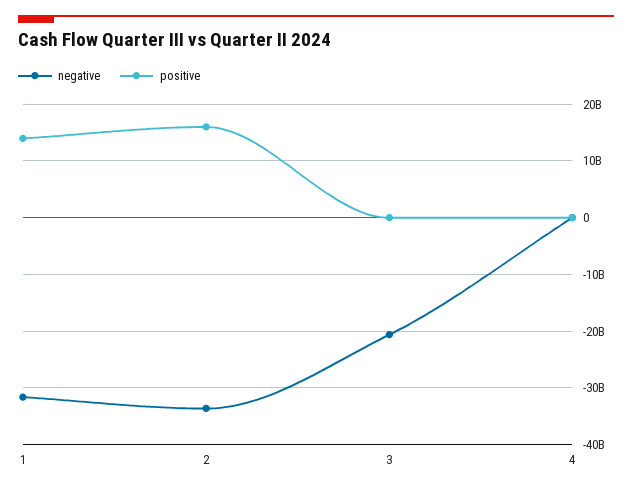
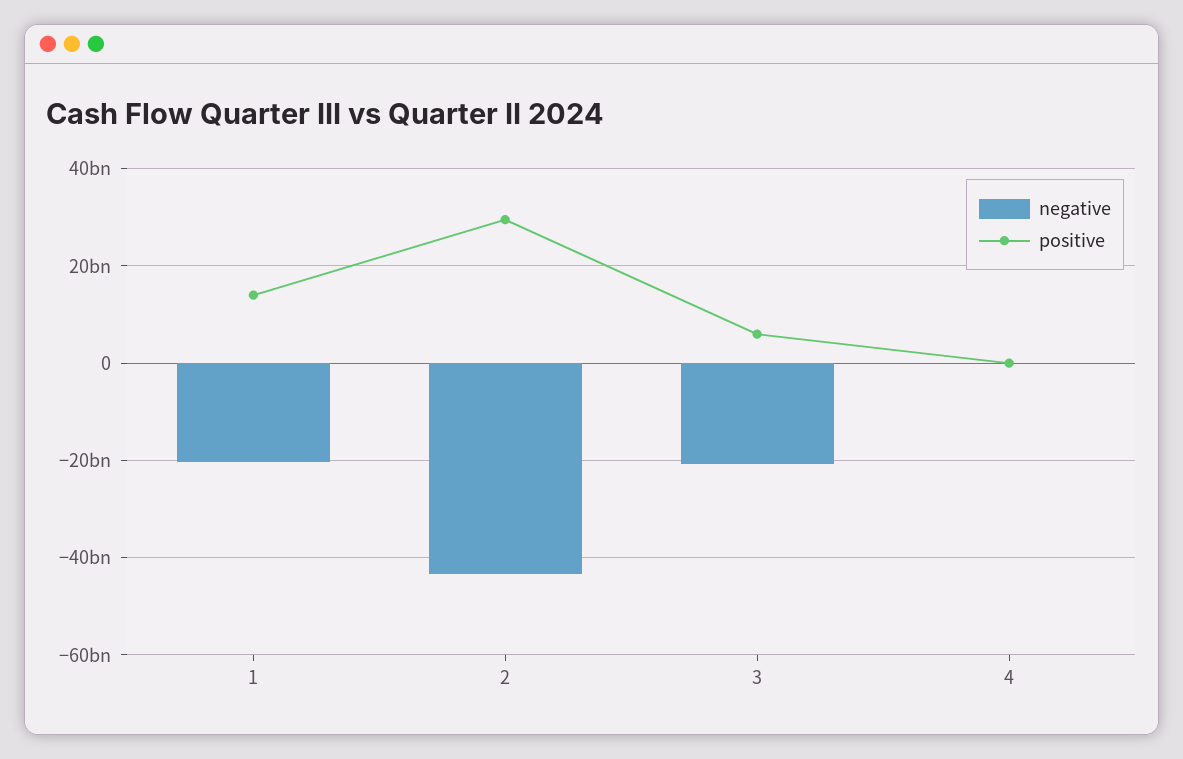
negative, 1: -32000000000 -> -20000000000
negative, 2: -34000000000 -> -44000000000
positive, 2: 16000000000 -> 30000000000
positive, 3: 0 -> 6000000000

